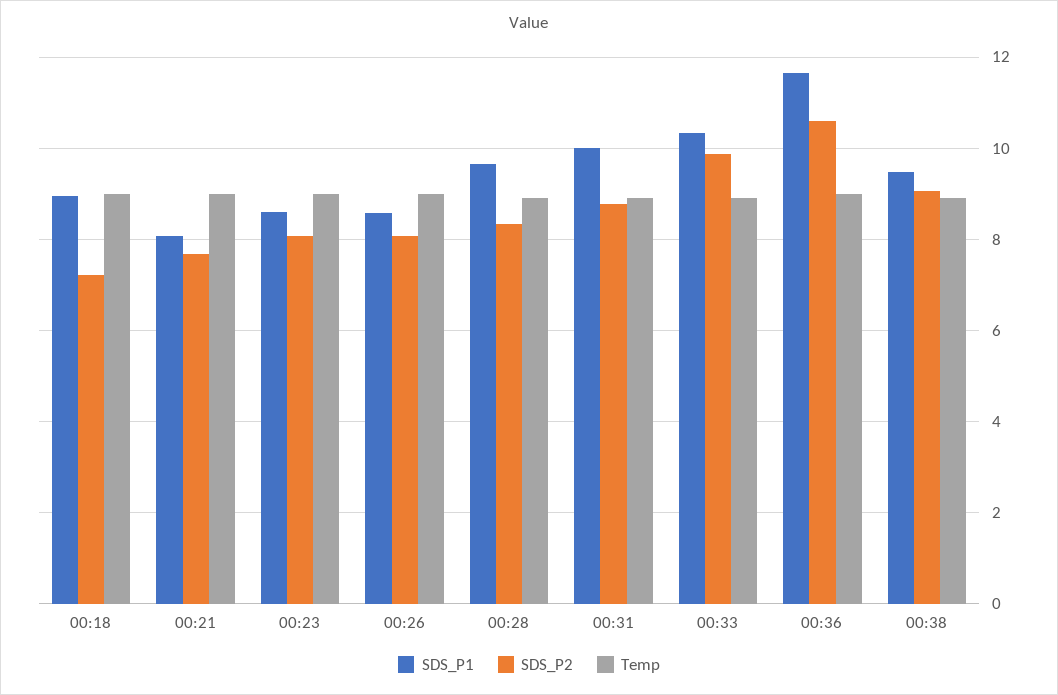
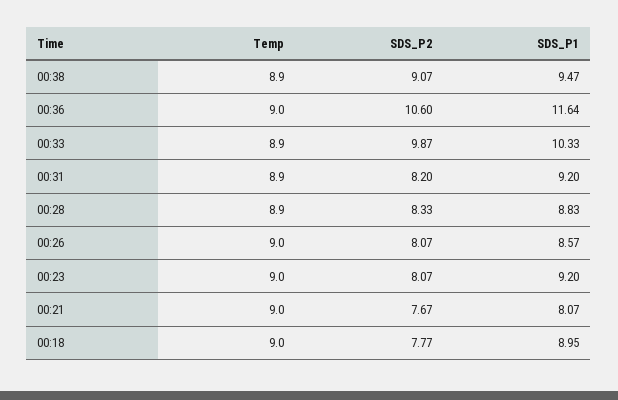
SDS_P2, 00:18: 7.2 -> 7.77
SDS_P1, 00:23: 8.6 -> 9.2
SDS_P1, 00:28: 9.6 -> 8.83
SDS_P1, 00:31: 10 -> 9.2
SDS_P2, 00:31: 8.8 -> 8.2

